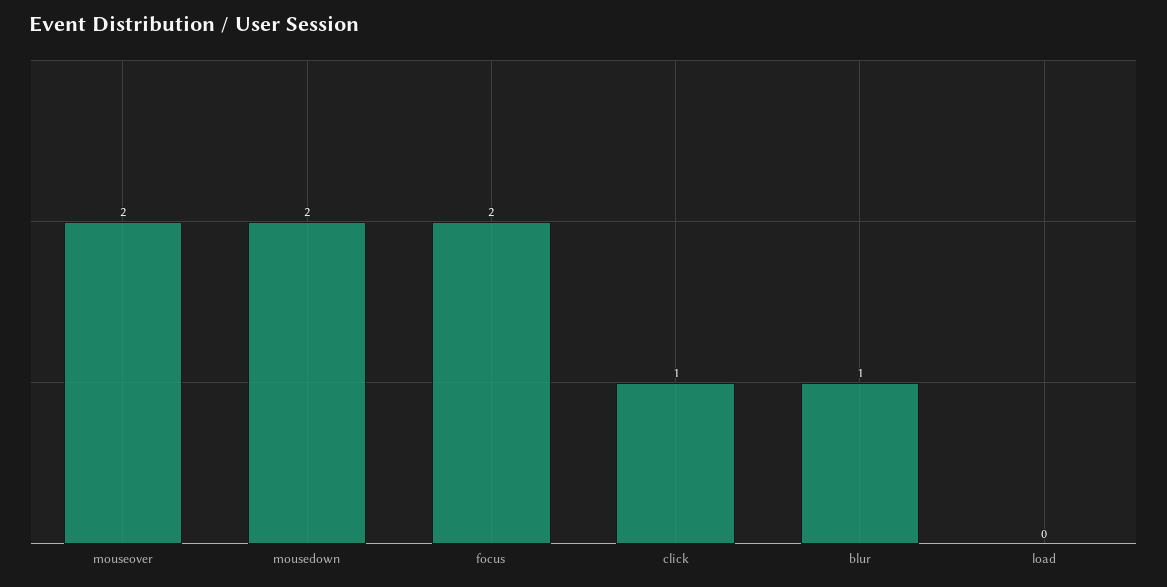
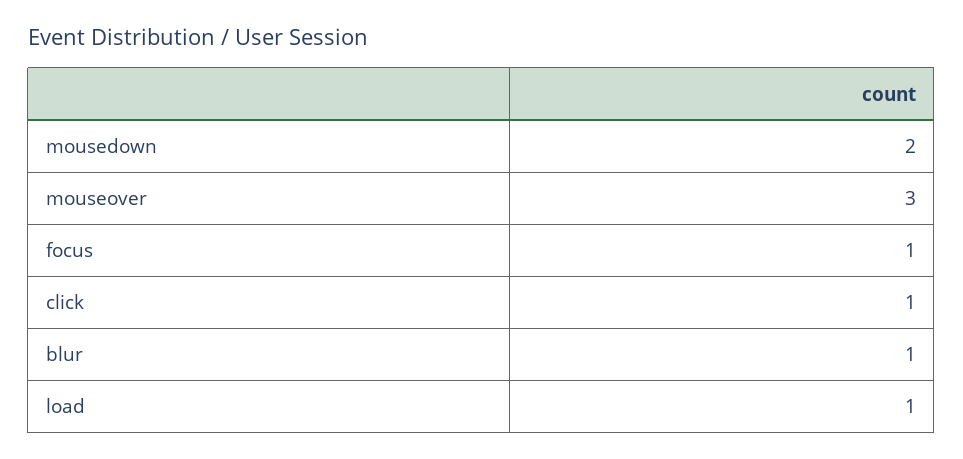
mouseover: 2 -> 3
focus: 2 -> 1
load: 0 -> 1

